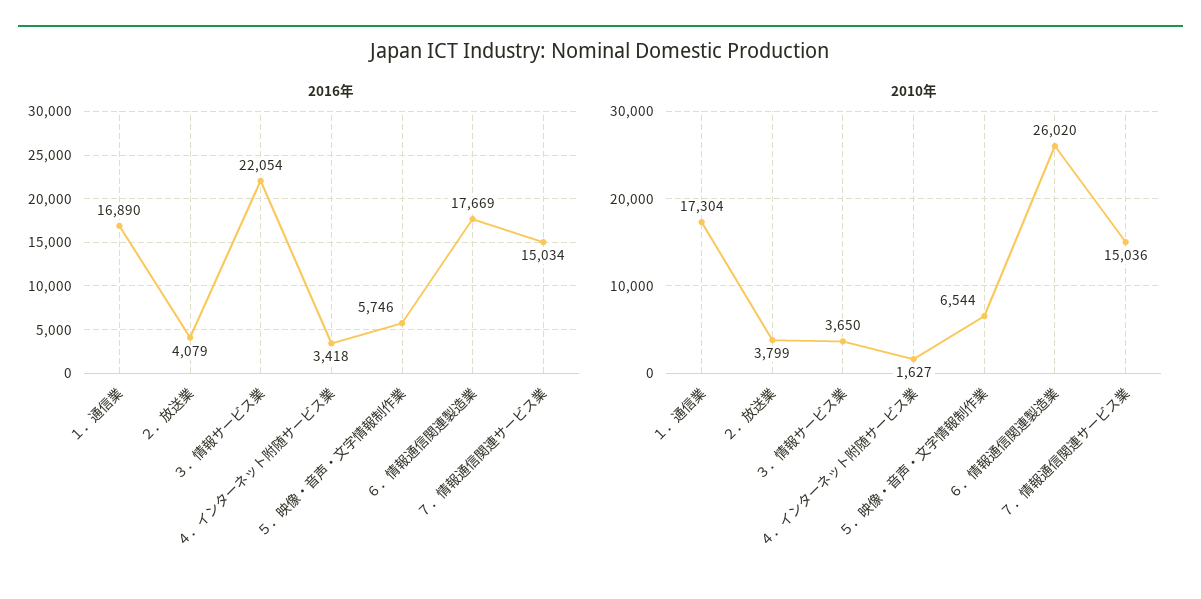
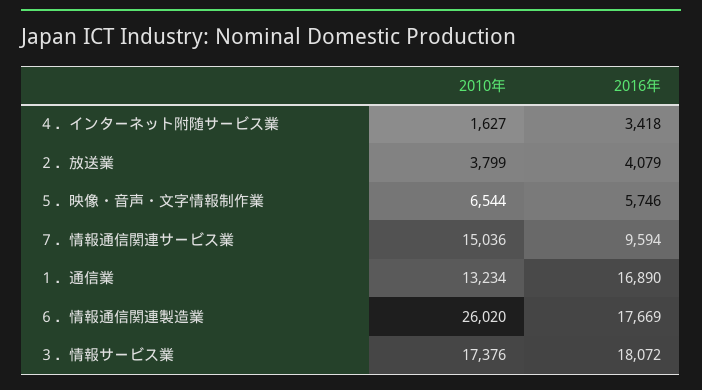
2016年, ３．情報サービス業: 22054 -> 18072
2016年, ７．情報通信関連サービス業: 15034 -> 9594
2010年, １．通信業: 17304 -> 13234
2010年, ３．情報サービス業: 3650 -> 17376

